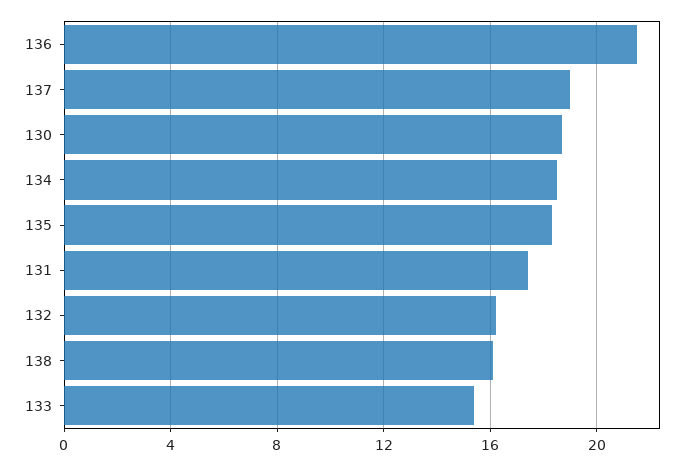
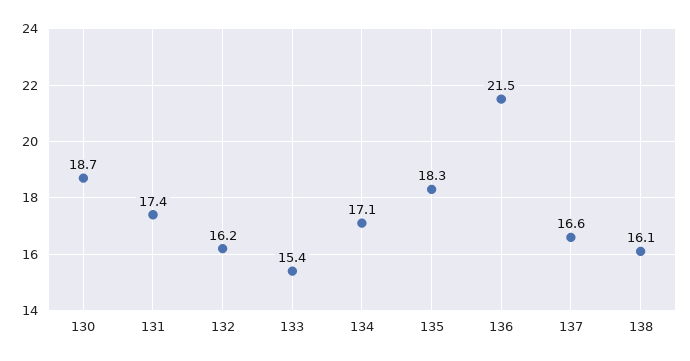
137: 19 -> 16.6
134: 18.5 -> 17.1

